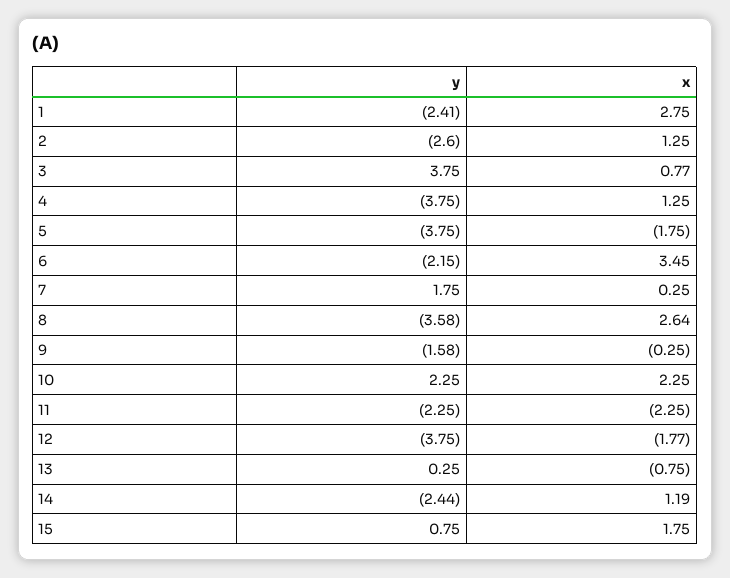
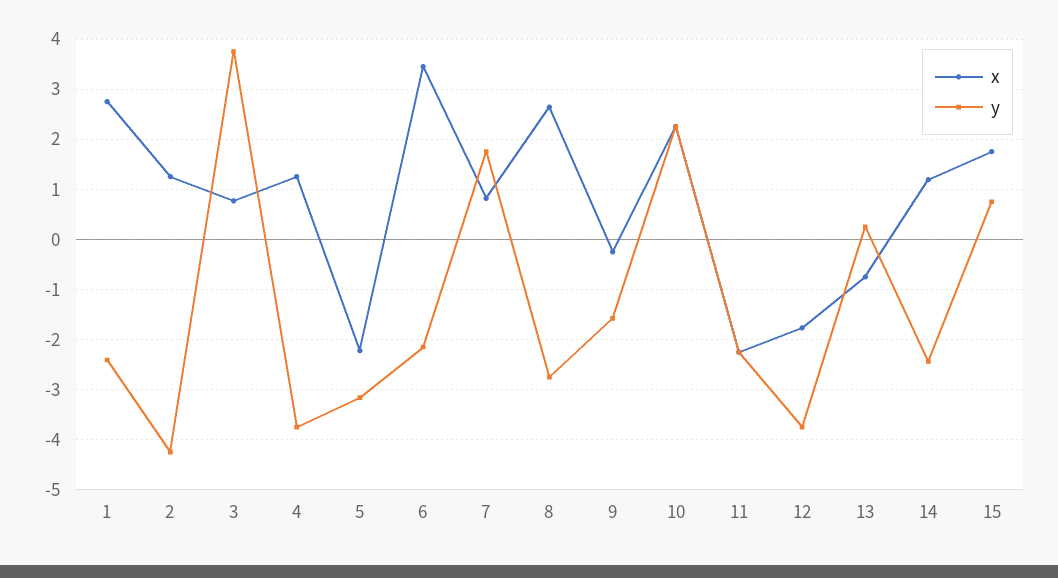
y, 2: -2.6 -> -4.2
y, 5: -3.75 -> -3.2
x, 5: -1.75 -> -2.2
x, 7: 0.25 -> 0.8
y, 8: -3.58 -> -2.8

